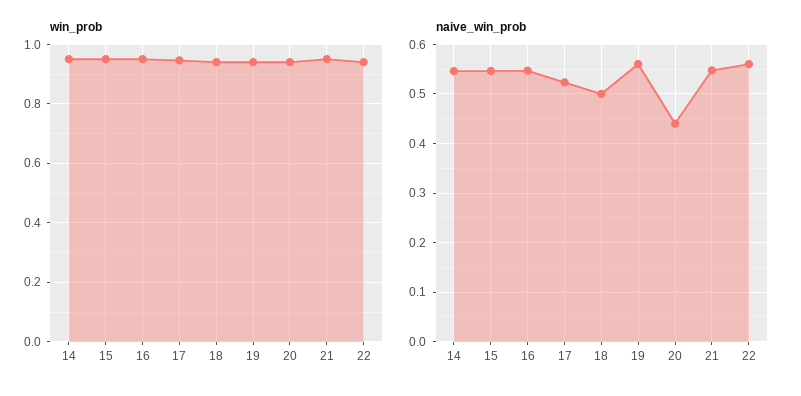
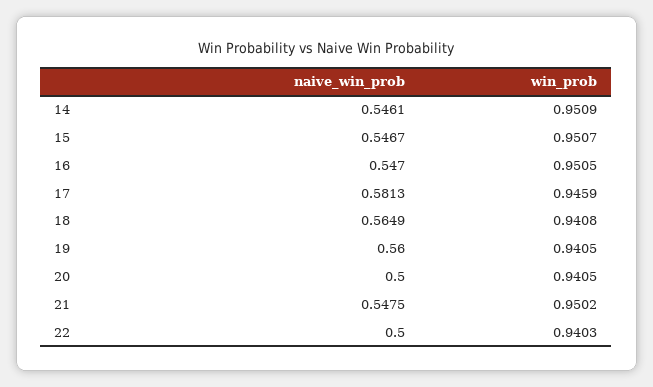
naive_win_prob, 17: 0.52 -> 0.5813
naive_win_prob, 18: 0.5 -> 0.5649
naive_win_prob, 20: 0.44 -> 0.5
naive_win_prob, 22: 0.56 -> 0.5

